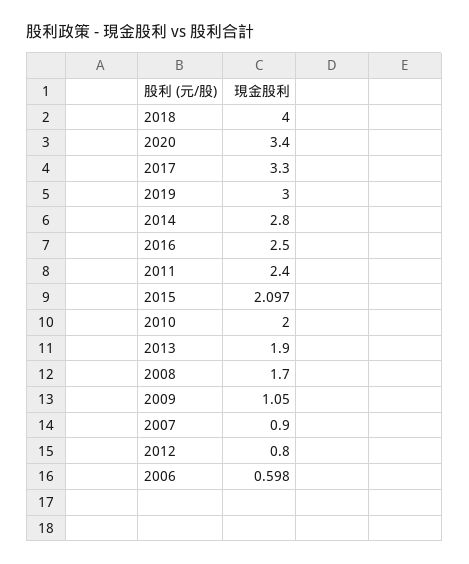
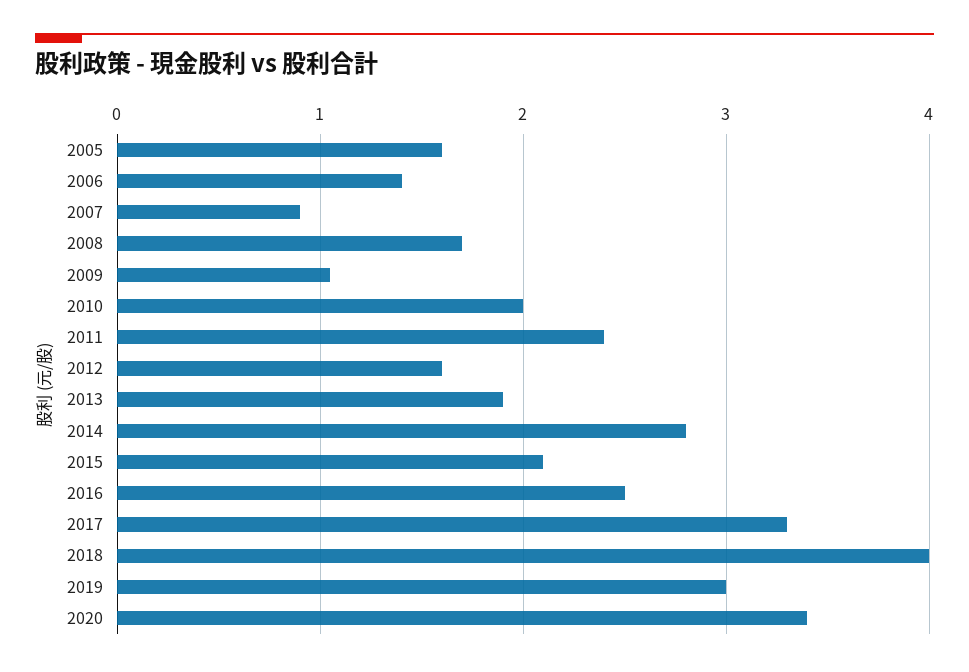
2012: 0.8 -> 1.6
2006: 0.598 -> 1.4
2005: none -> 1.6

